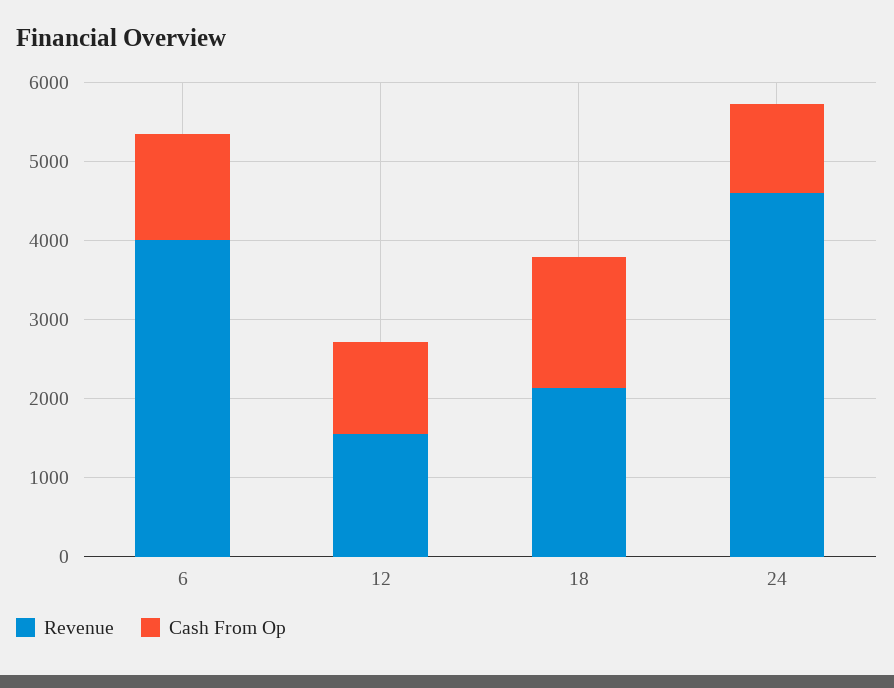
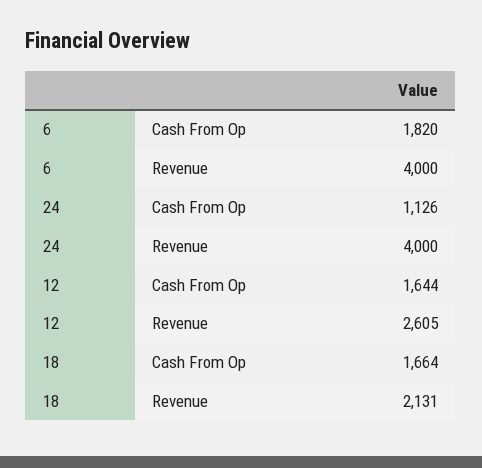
Cash From Op, 6: 1400 -> 1820
Revenue, 12: 1600 -> 2605
Cash From Op, 12: 1200 -> 1644
Revenue, 24: 4600 -> 4000

